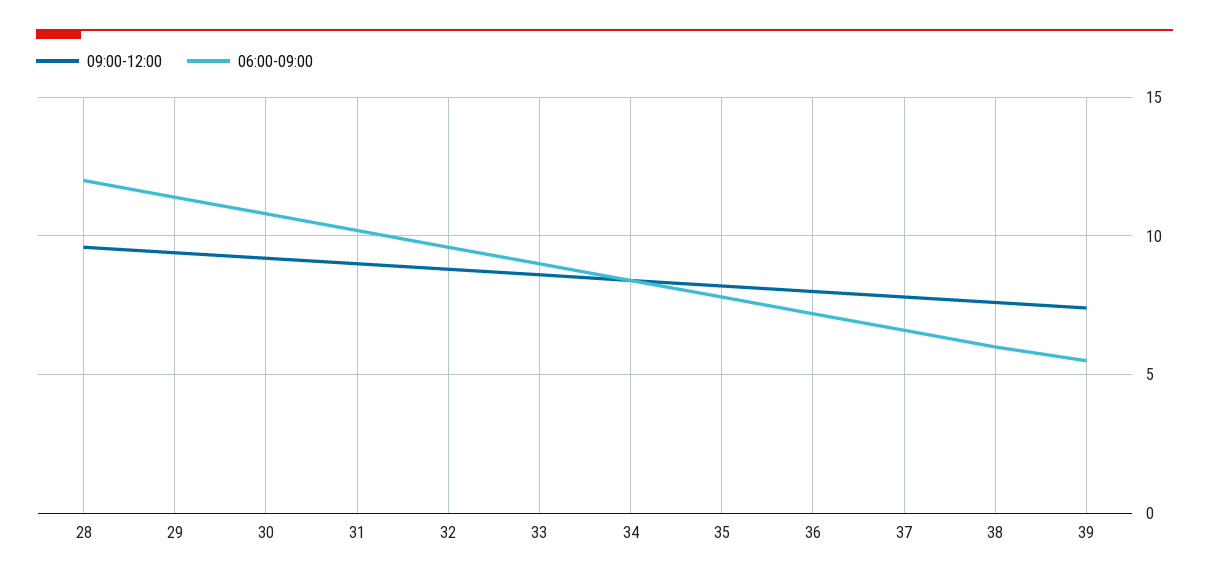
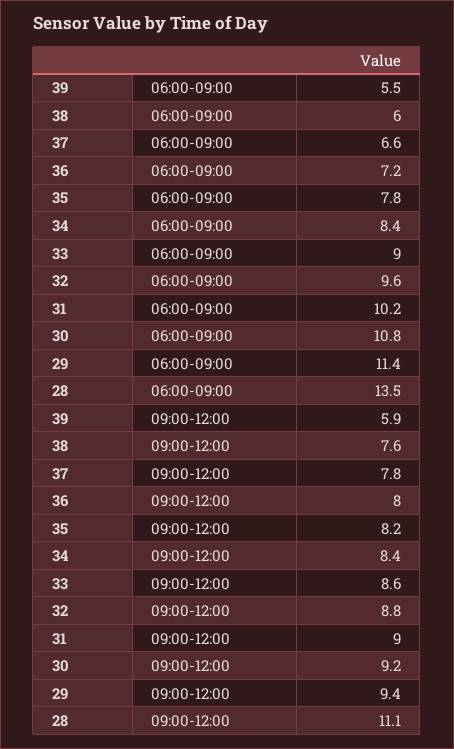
09:00-12:00, 28: 9.5 -> 11.1
06:00-09:00, 28: 12 -> 13.5
09:00-12:00, 39: 7.5 -> 5.9

